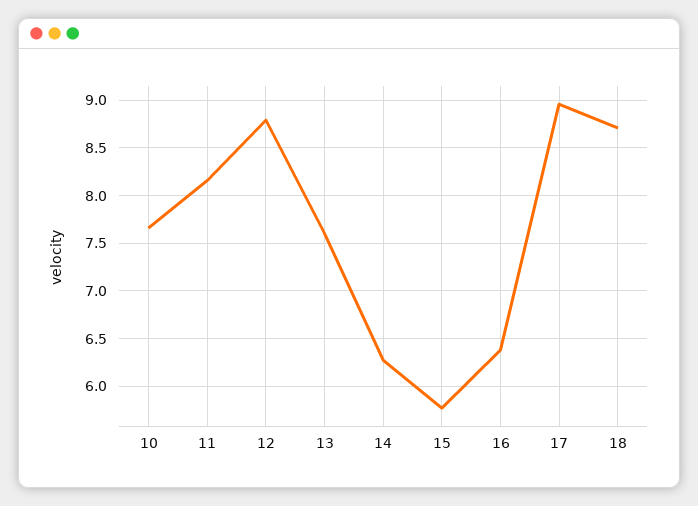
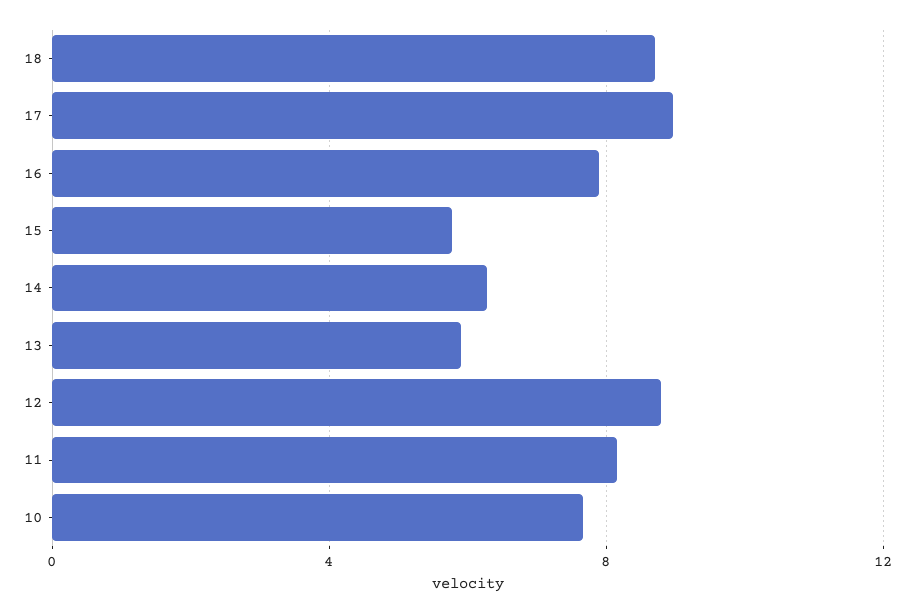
13: 7.6 -> 6
16: 6.4 -> 8

